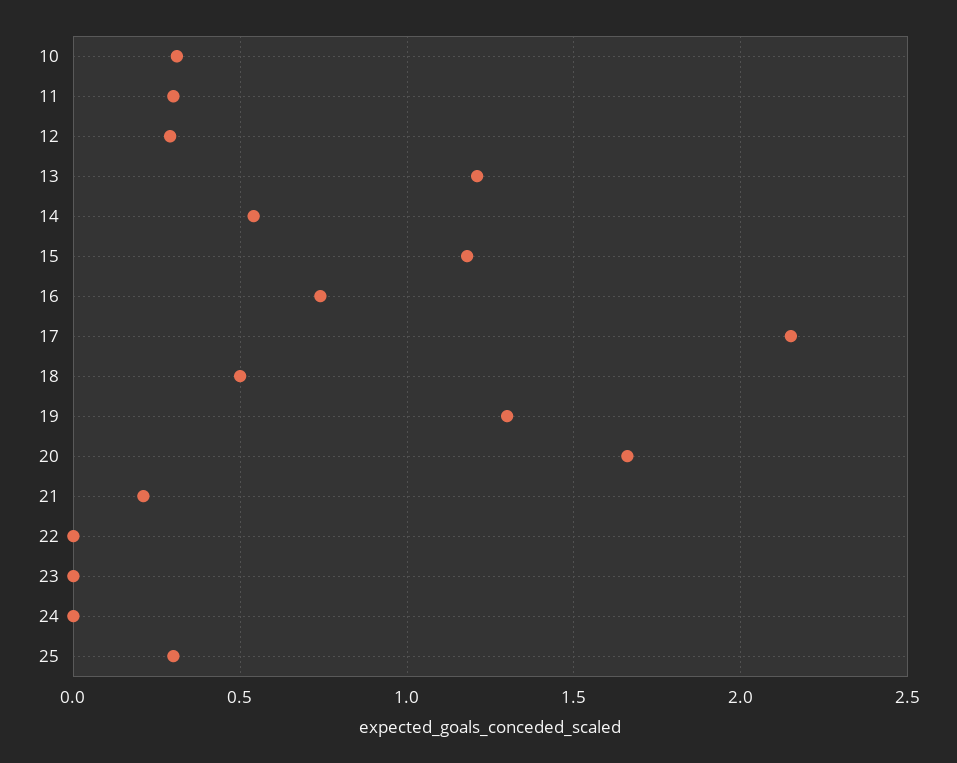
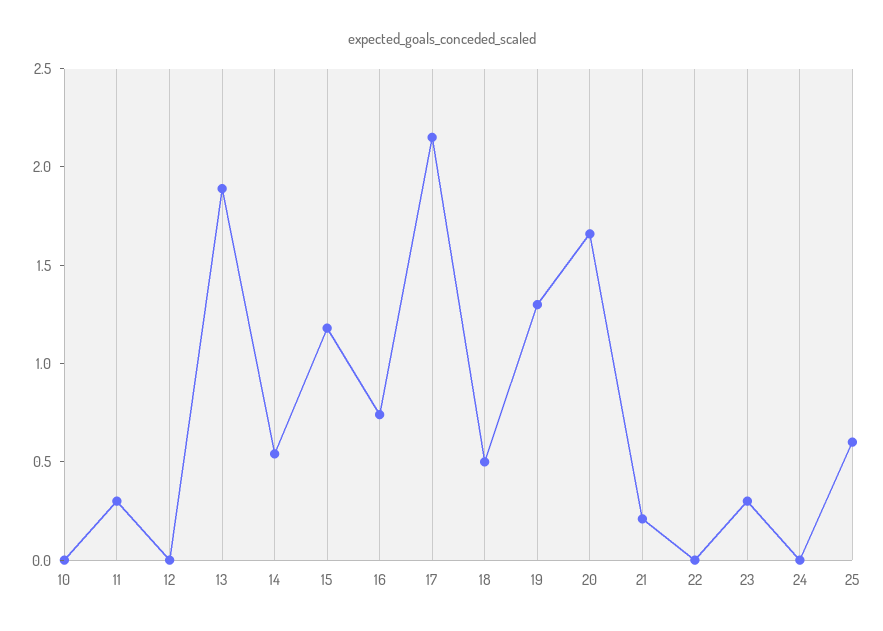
10: 0.3 -> 0
12: 0.3 -> 0
13: 1.2 -> 1.9
23: 0 -> 0.3
25: 0.3 -> 0.6

